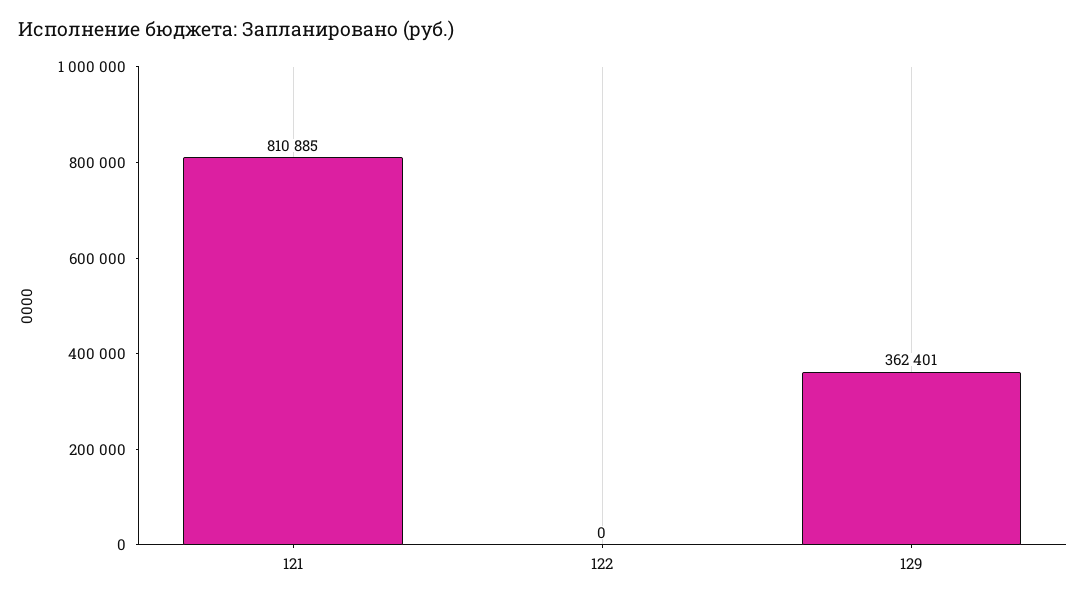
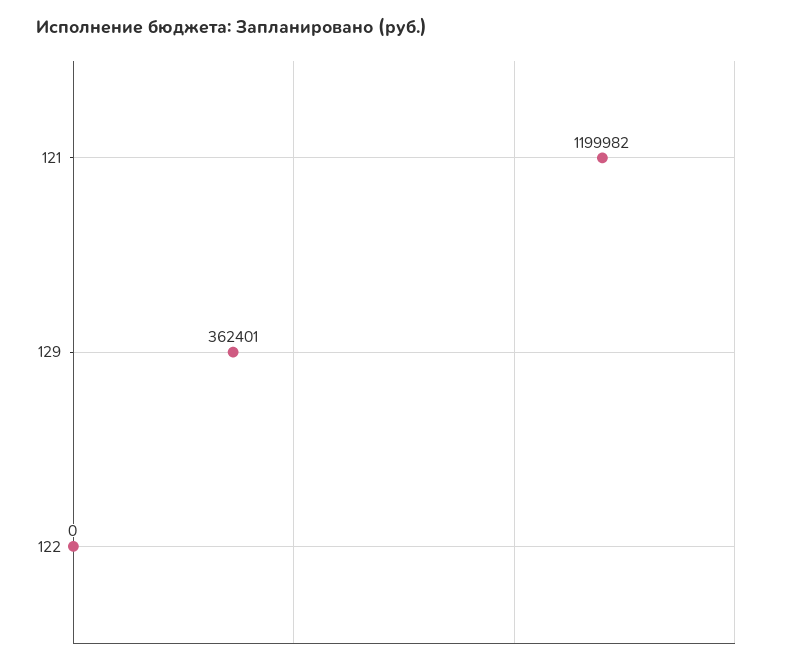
121: 810885 -> 1199982

